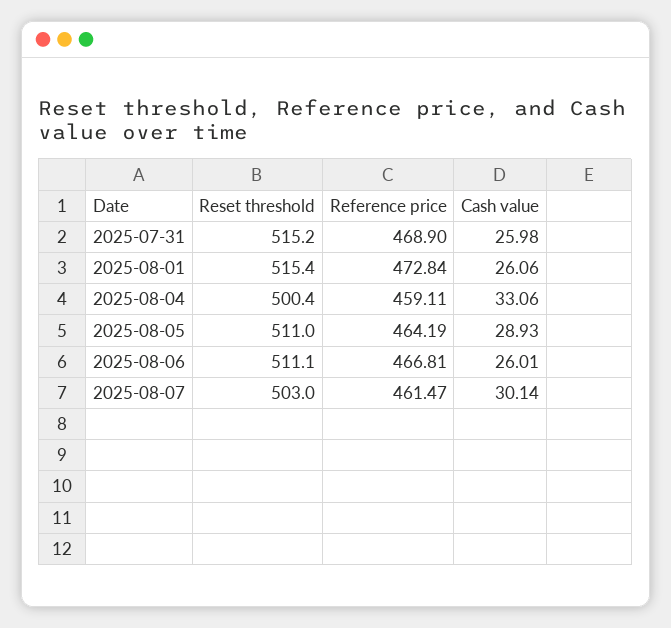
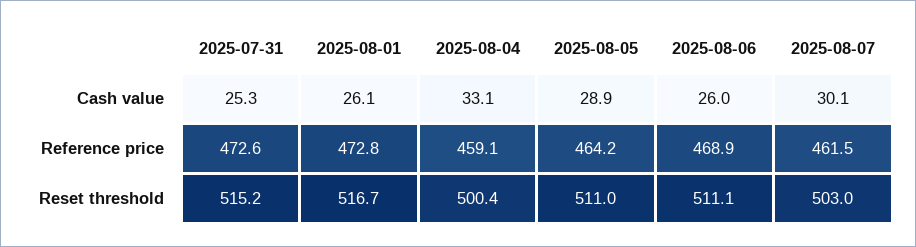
Reference price, 2025-07-31: 468.9 -> 472.6
Cash value, 2025-07-31: 25.98 -> 25.3
Reset threshold, 2025-08-01: 515.4 -> 516.7
Reference price, 2025-08-06: 466.81 -> 468.9

